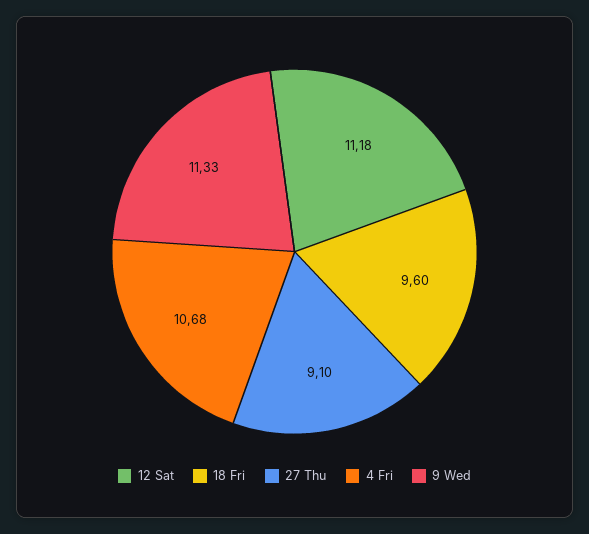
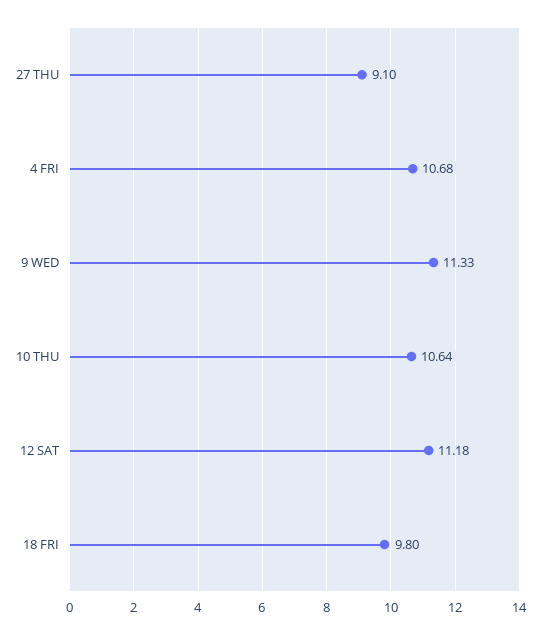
18 Fri: 9.6 -> 9.8
10 THU: none -> 10.64

